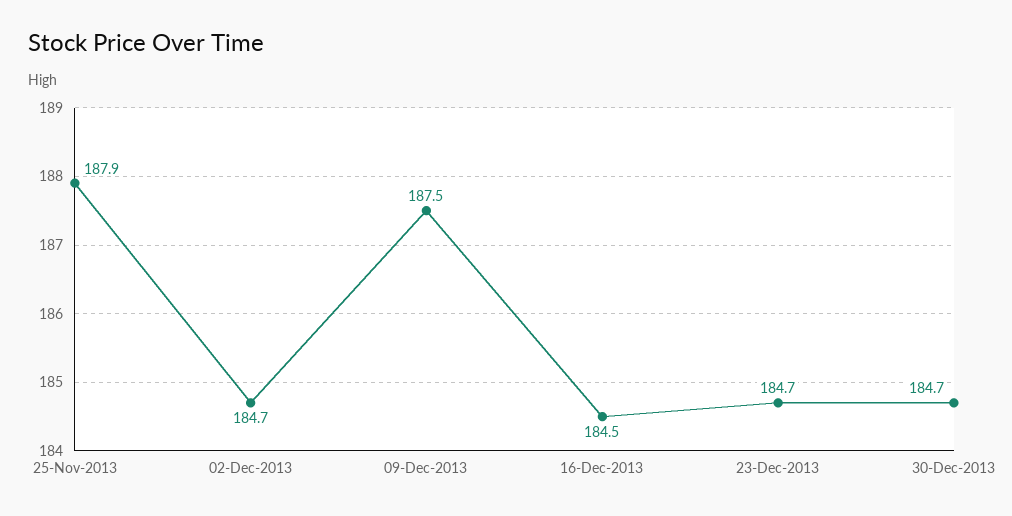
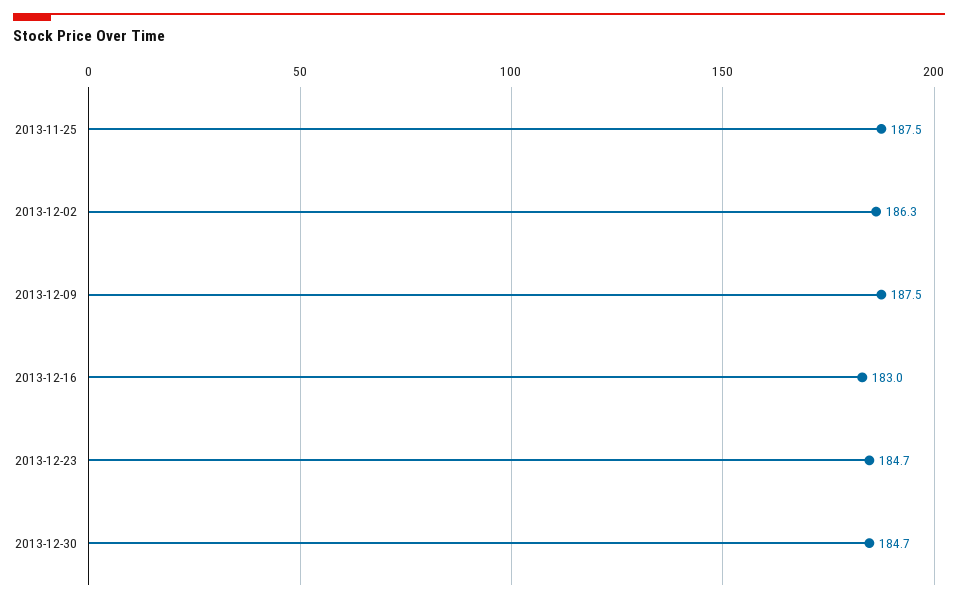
25-Nov-2013: 187.9 -> 187.5
02-Dec-2013: 184.7 -> 186.3
16-Dec-2013: 184.5 -> 183

